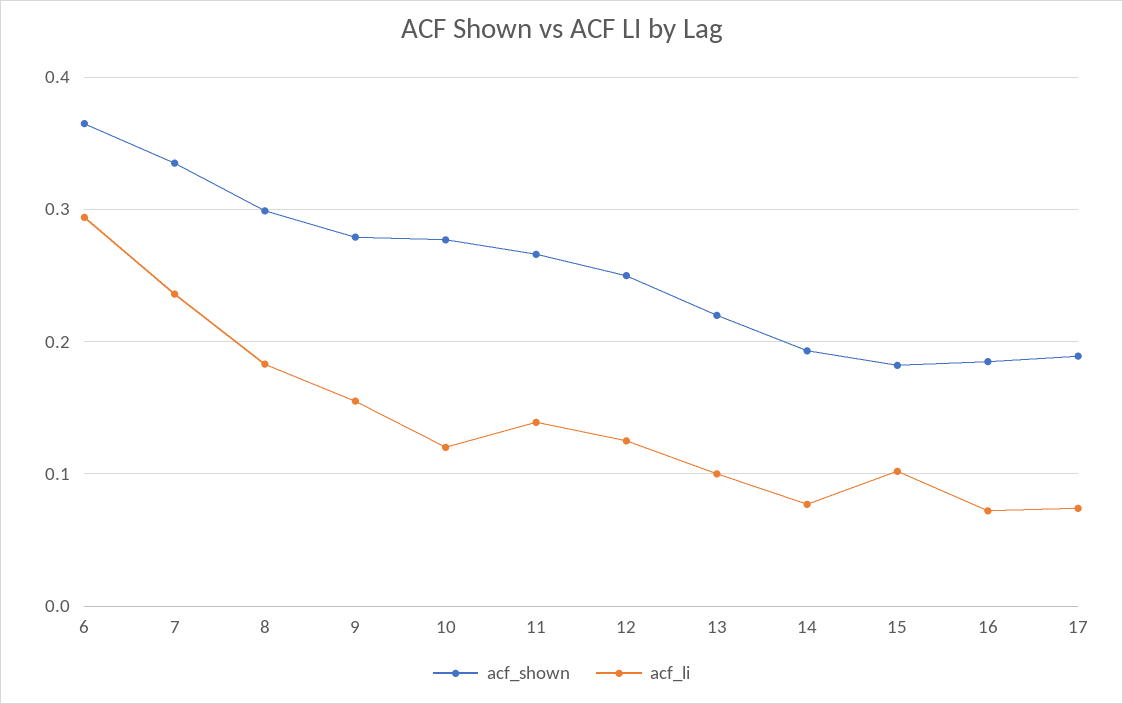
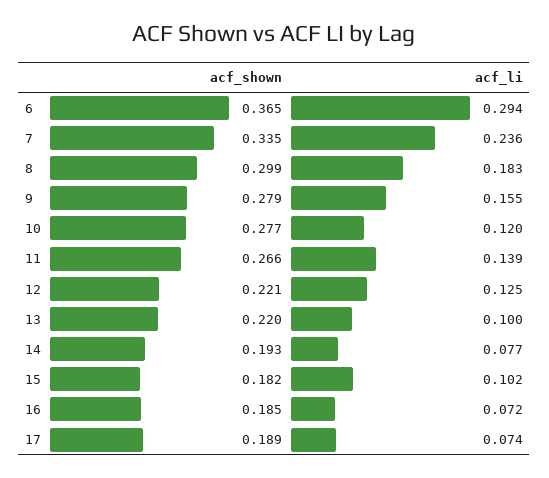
acf_shown, 12: 0.25 -> 0.221

